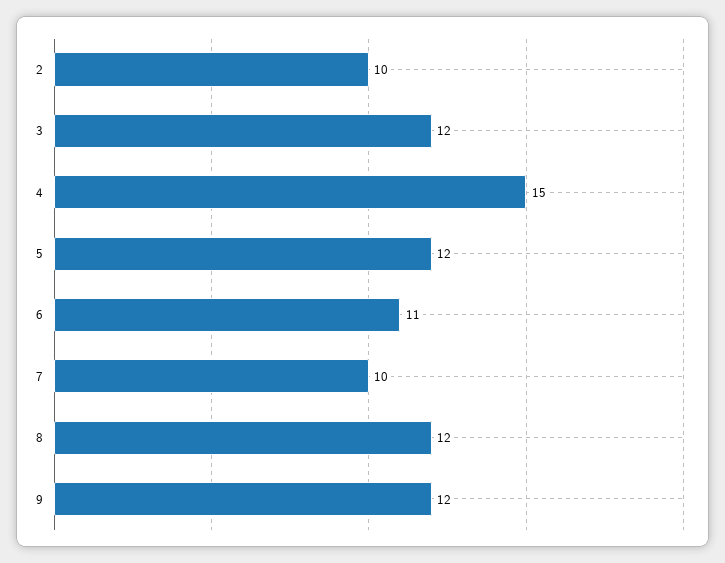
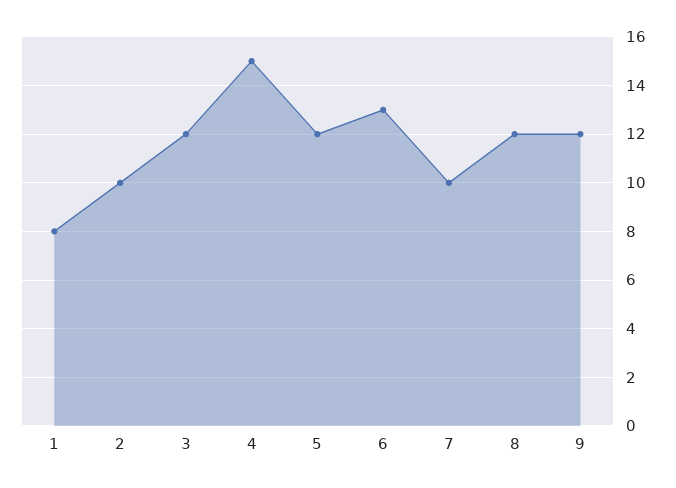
6: 11 -> 13
1: none -> 8

